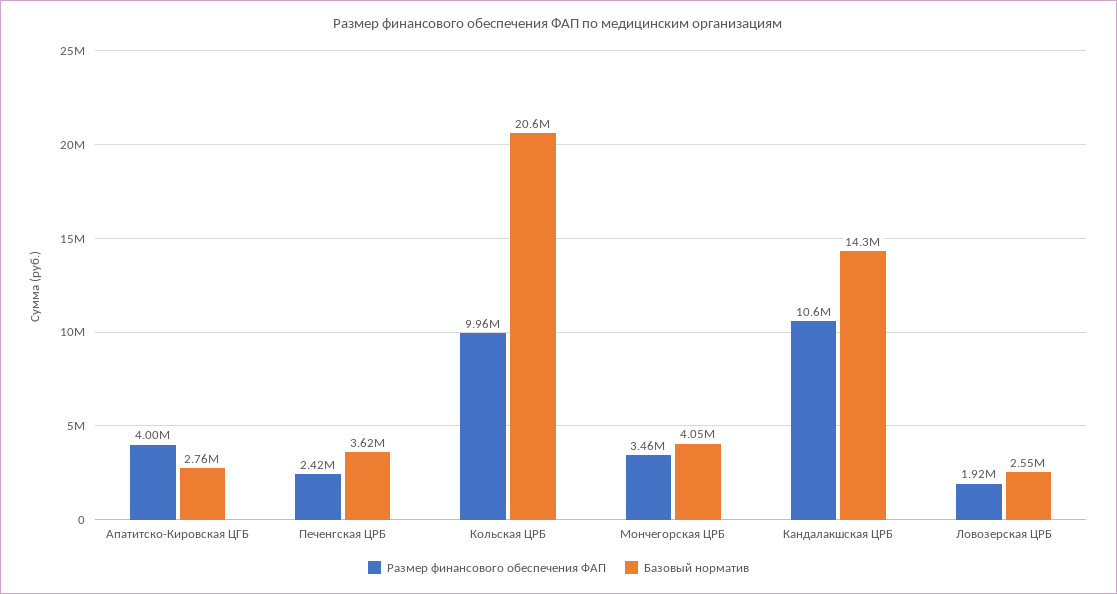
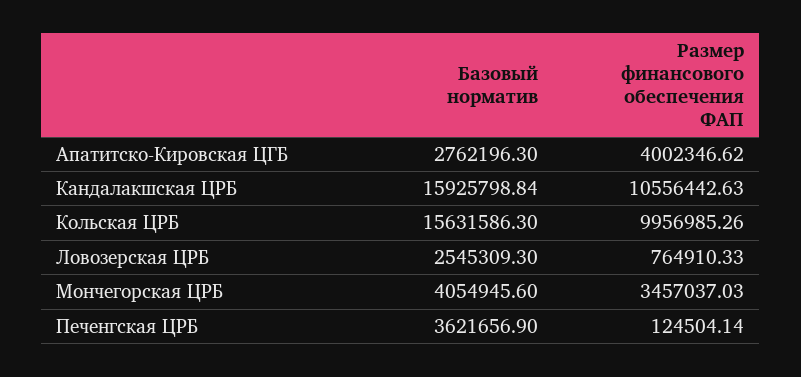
Размер финансового обеспечения ФАП, Печенгская ЦРБ: 2420000 -> 124504.14
Базовый норматив, Кольская ЦРБ: 20600000 -> 15631586.3
Базовый норматив, Кандалакшская ЦРБ: 14300000 -> 15925798.84
Размер финансового обеспечения ФАП, Ловозерская ЦРБ: 1920000 -> 764910.33

